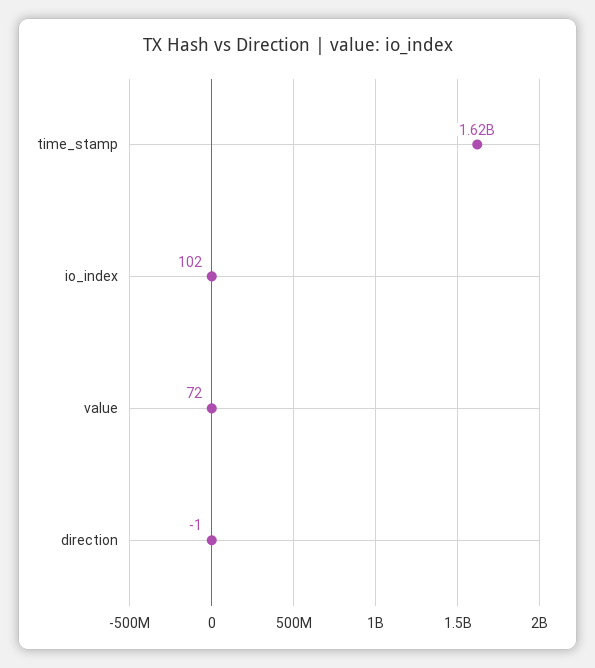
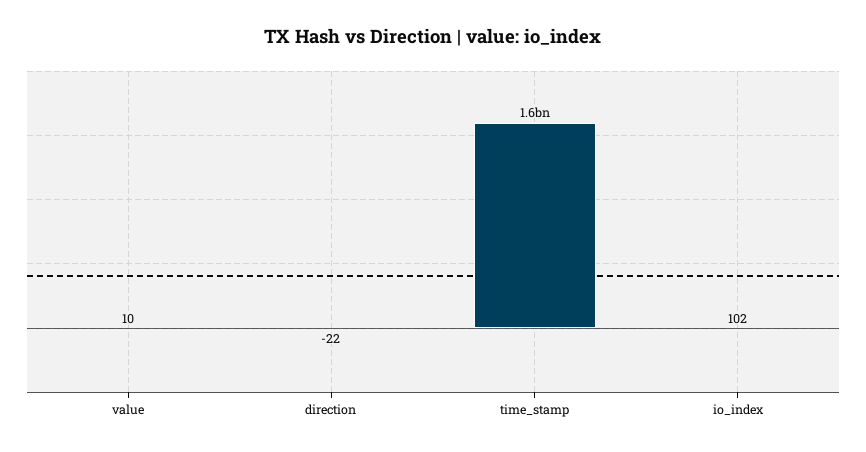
value: 72 -> 10
direction: -1 -> -22

